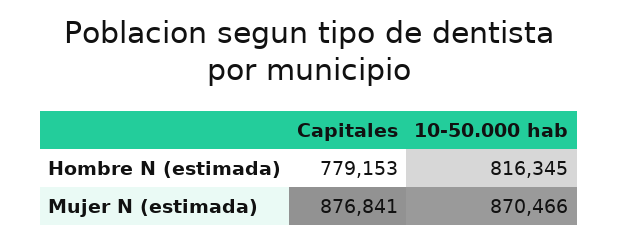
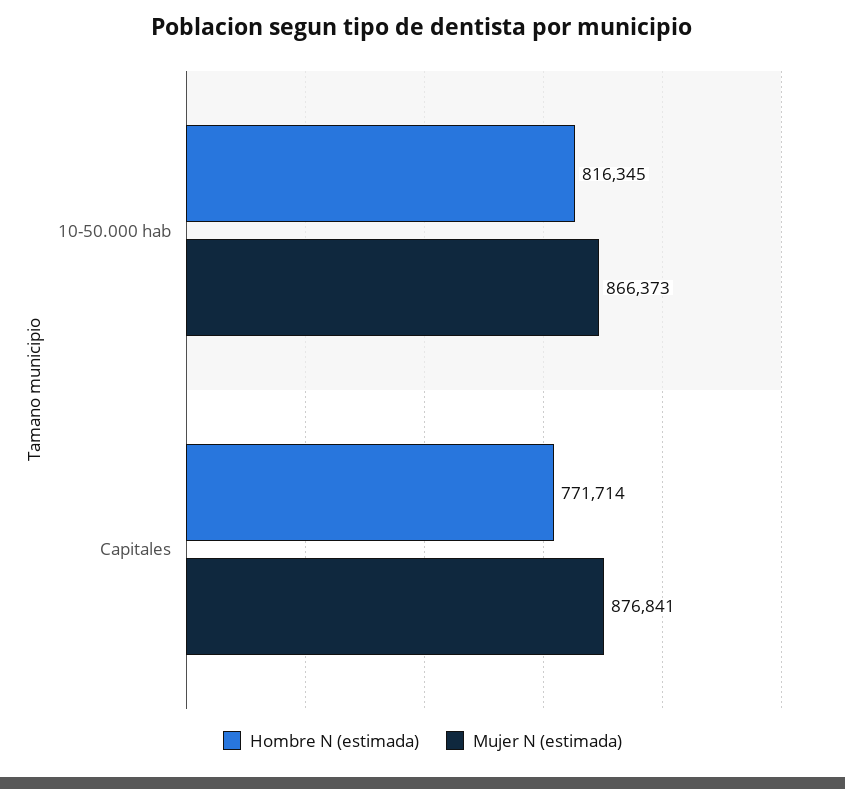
Hombre N (estimada), Capitales: 779153 -> 771714
Mujer N (estimada), 10-50.000 hab: 870466 -> 866373

